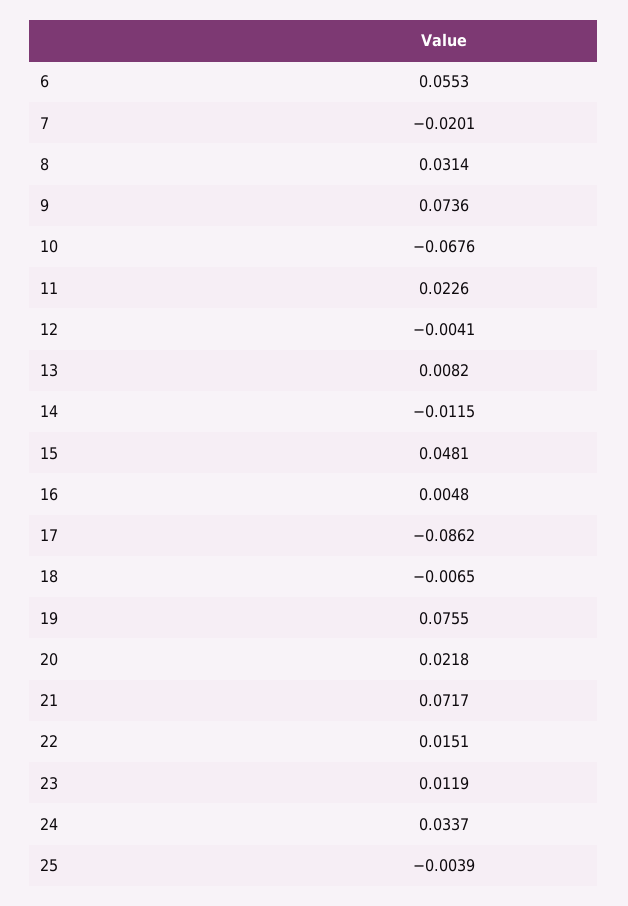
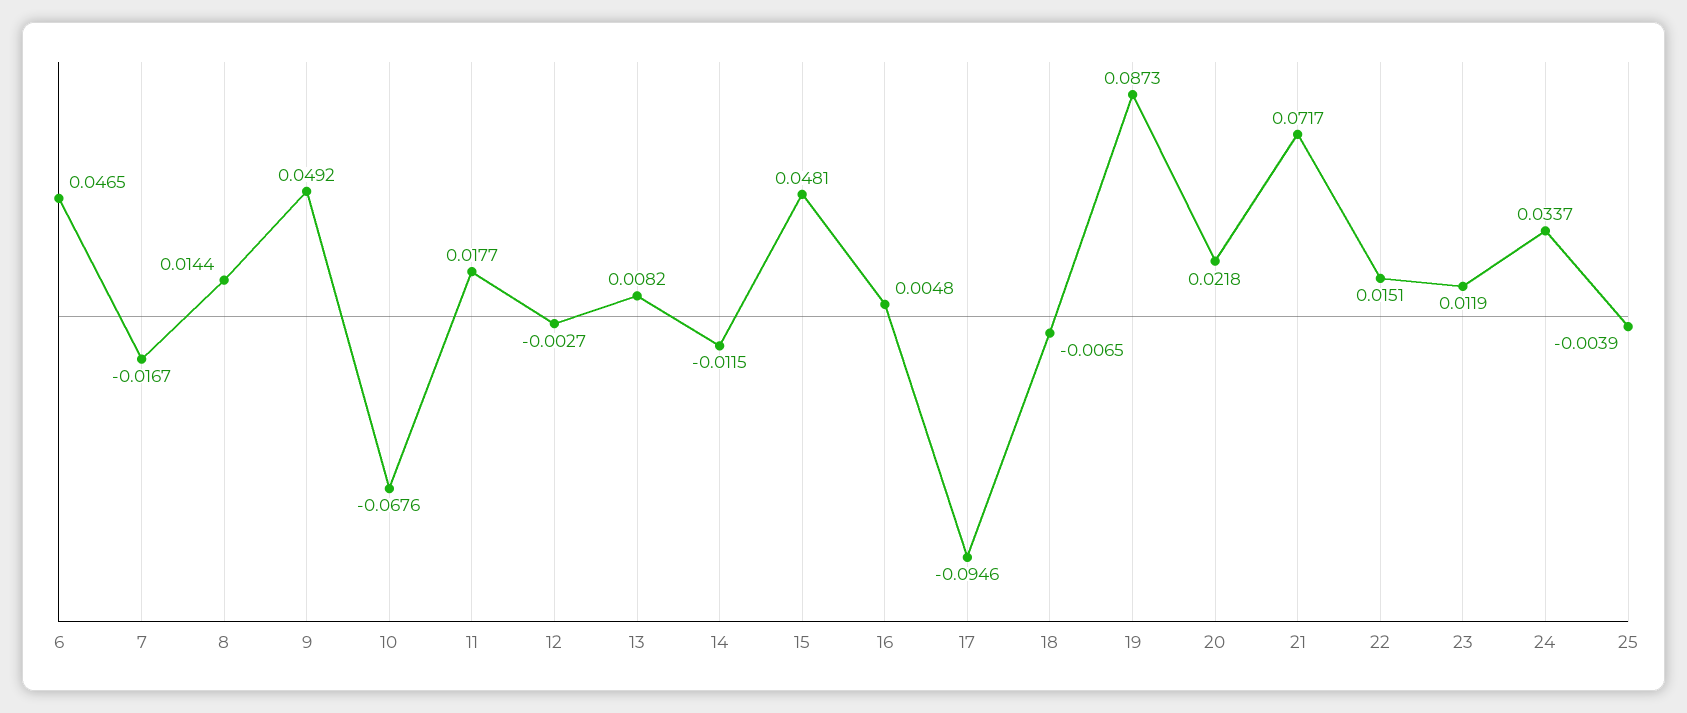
6: 0.0553 -> 0.0465
7: -0.0201 -> -0.0167
8: 0.0314 -> 0.0144
9: 0.0736 -> 0.0492
11: 0.0226 -> 0.0177
12: -0.0041 -> -0.0027
17: -0.0862 -> -0.0946
19: 0.0755 -> 0.0873

